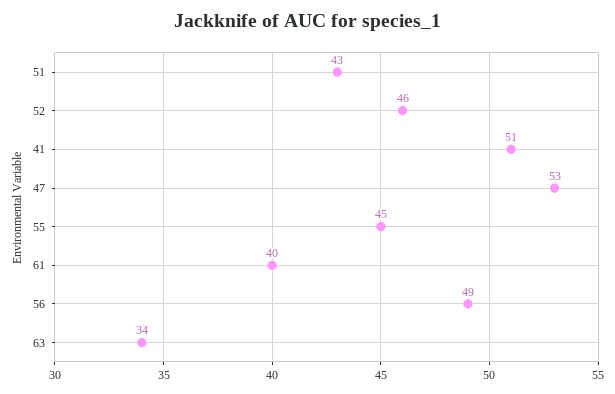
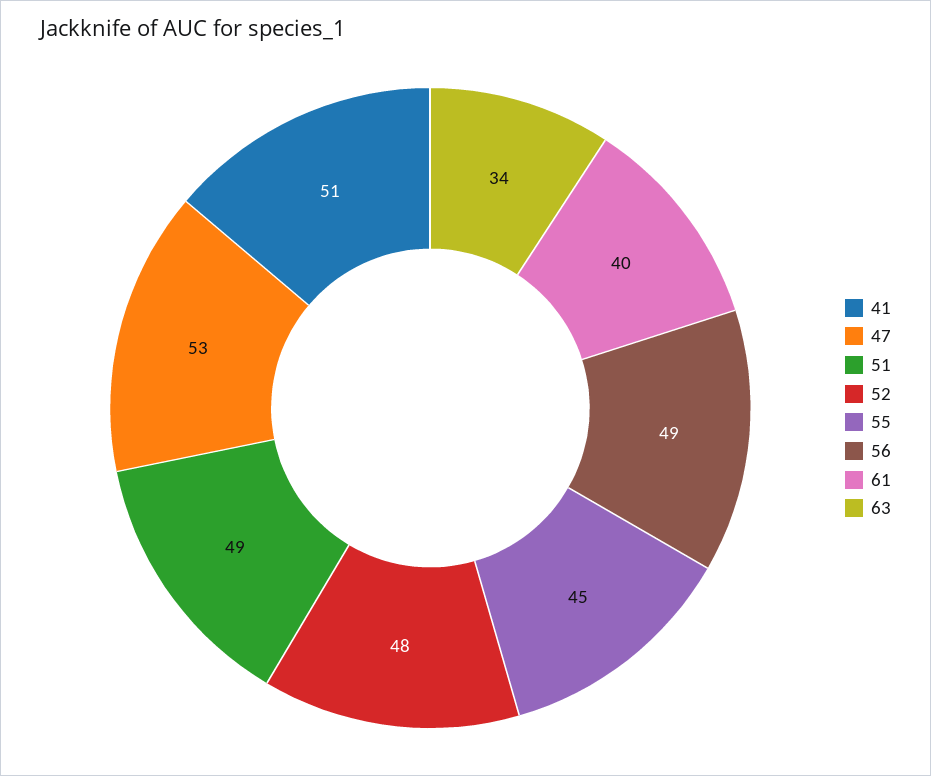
51: 43 -> 49
52: 46 -> 48

